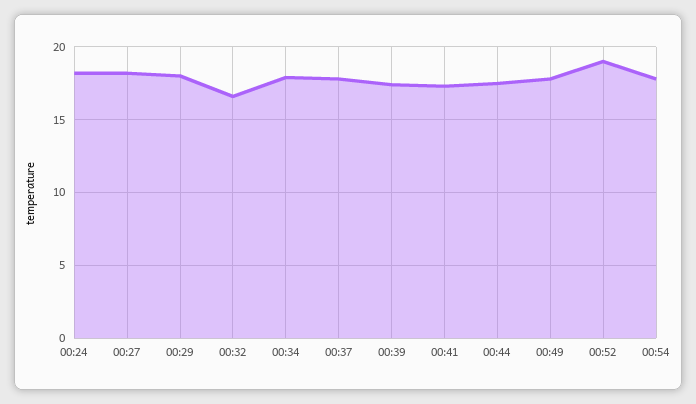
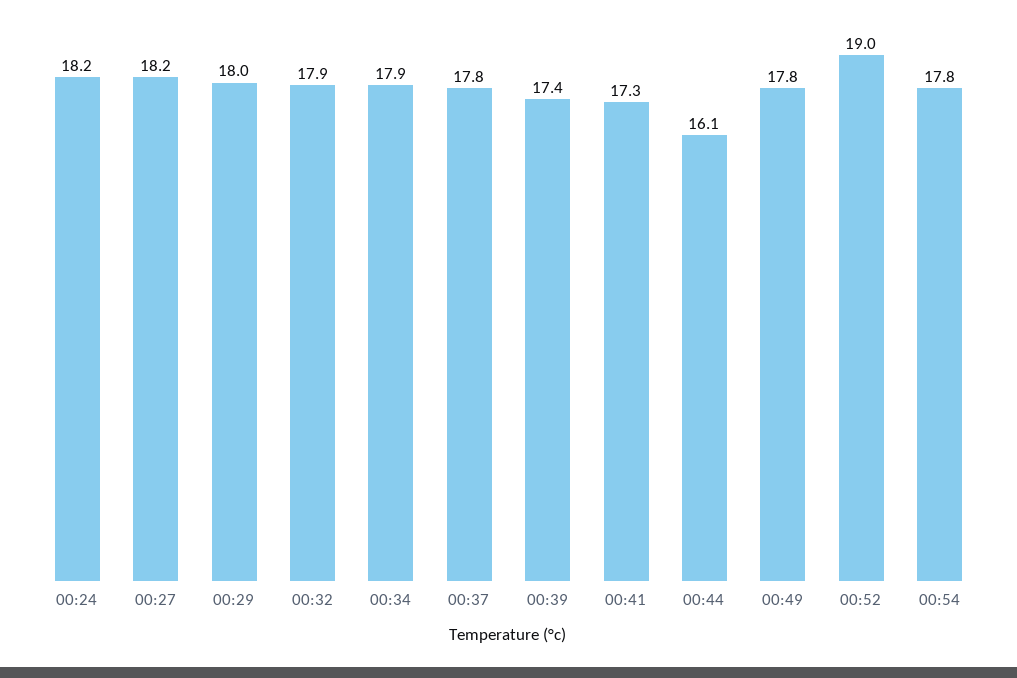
00:32: 16.5 -> 17.9
00:44: 17.5 -> 16.1

